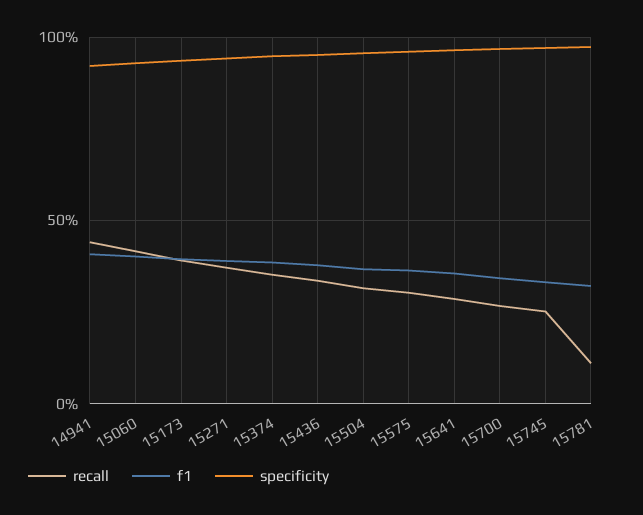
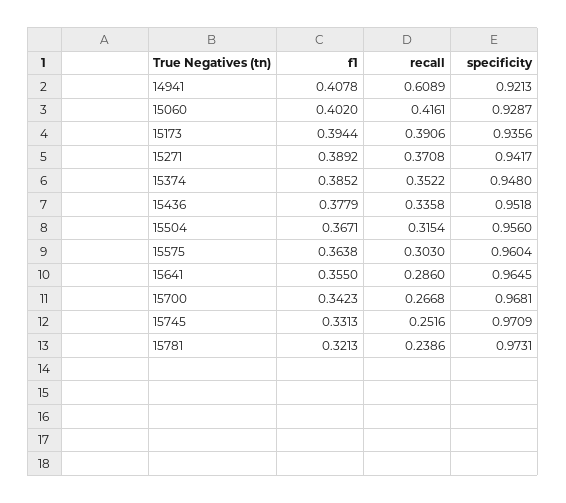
recall, 14941: 0.45 -> 0.6089
recall, 15781: 0.1 -> 0.2386

